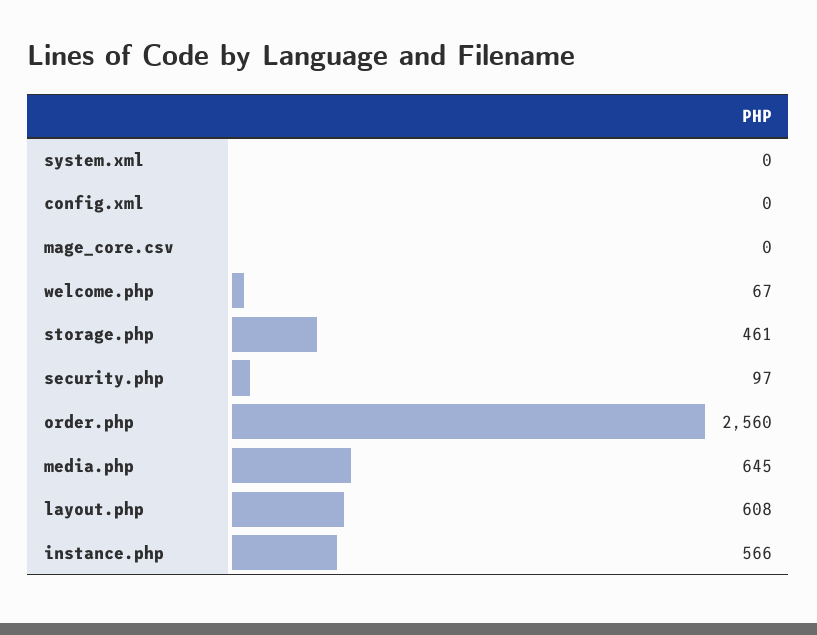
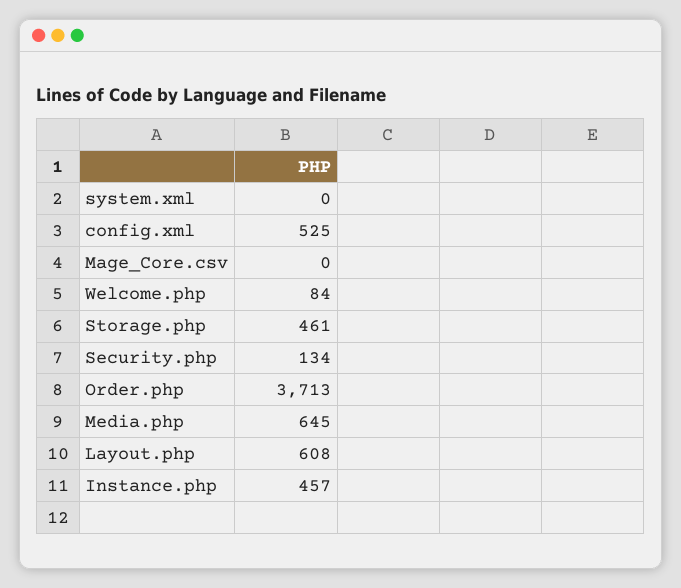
config.xml: 0 -> 525
welcome.php: 67 -> 84
security.php: 97 -> 134
order.php: 2560 -> 3713
instance.php: 566 -> 457

